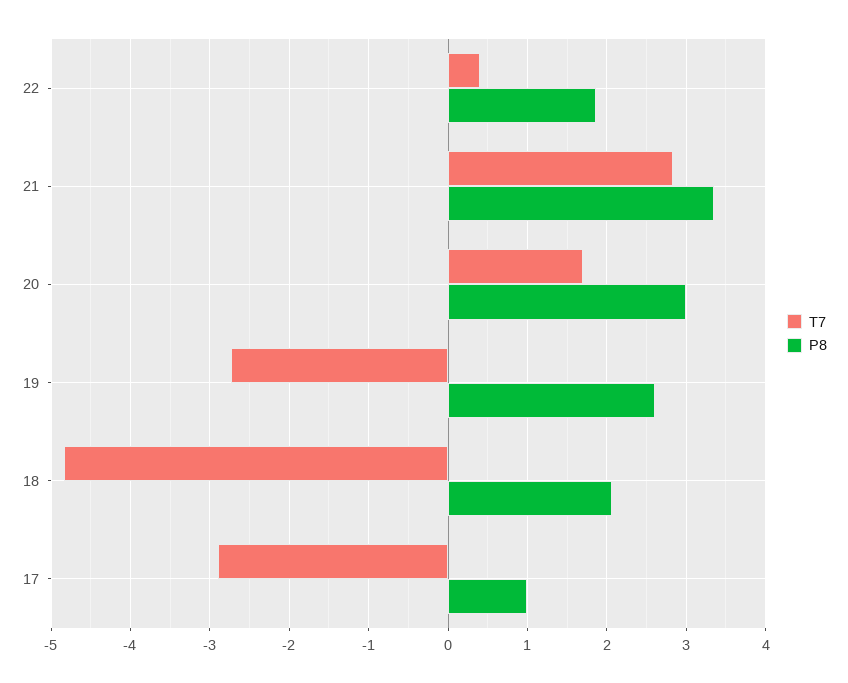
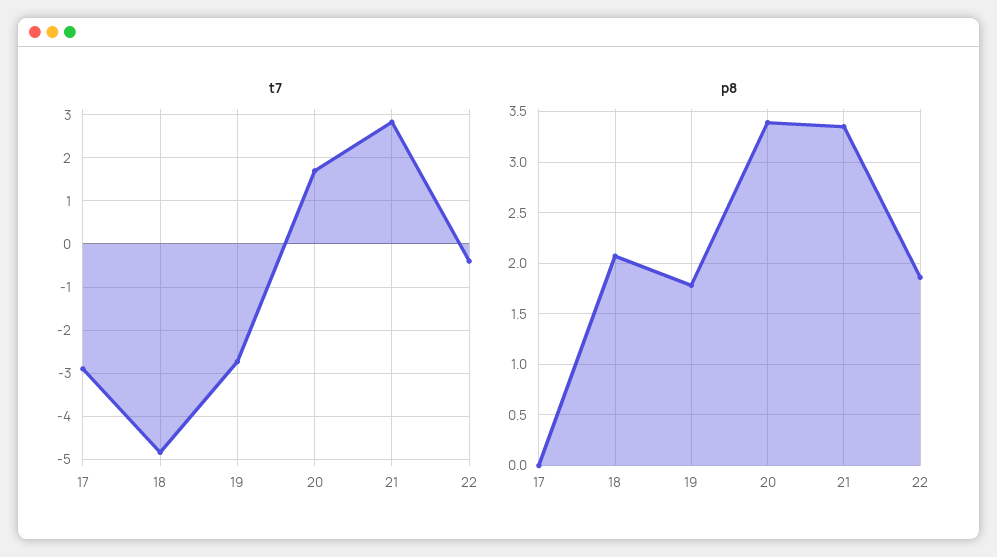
T7, 22: 0.4 -> -0.4
P8, 20: 3 -> 3.4
P8, 19: 2.6 -> 1.8
P8, 17: 1 -> 0

